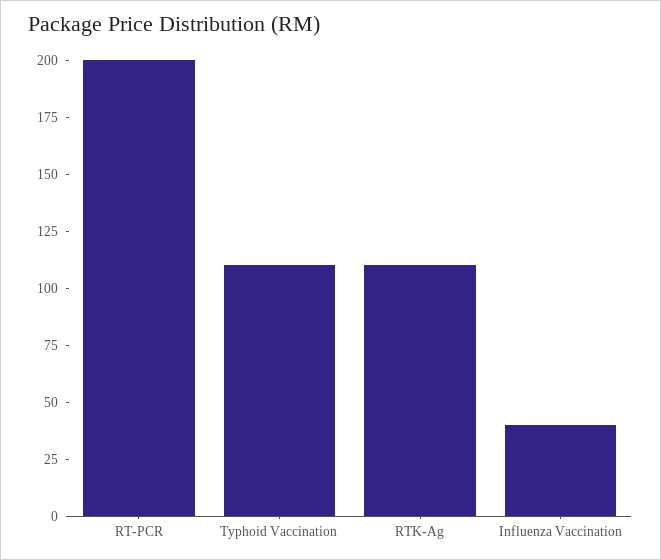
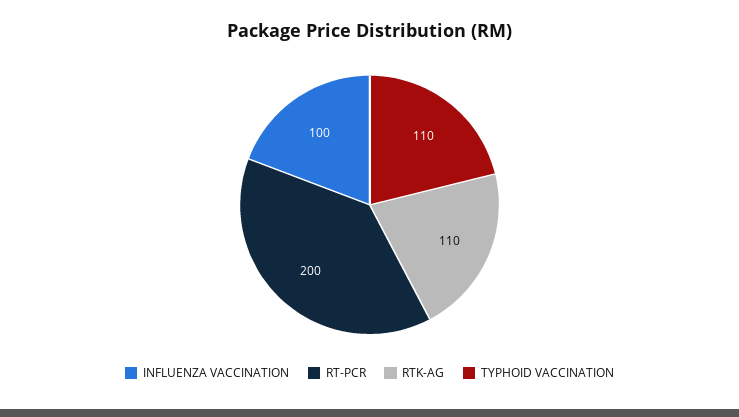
Influenza Vaccination: 40 -> 100

